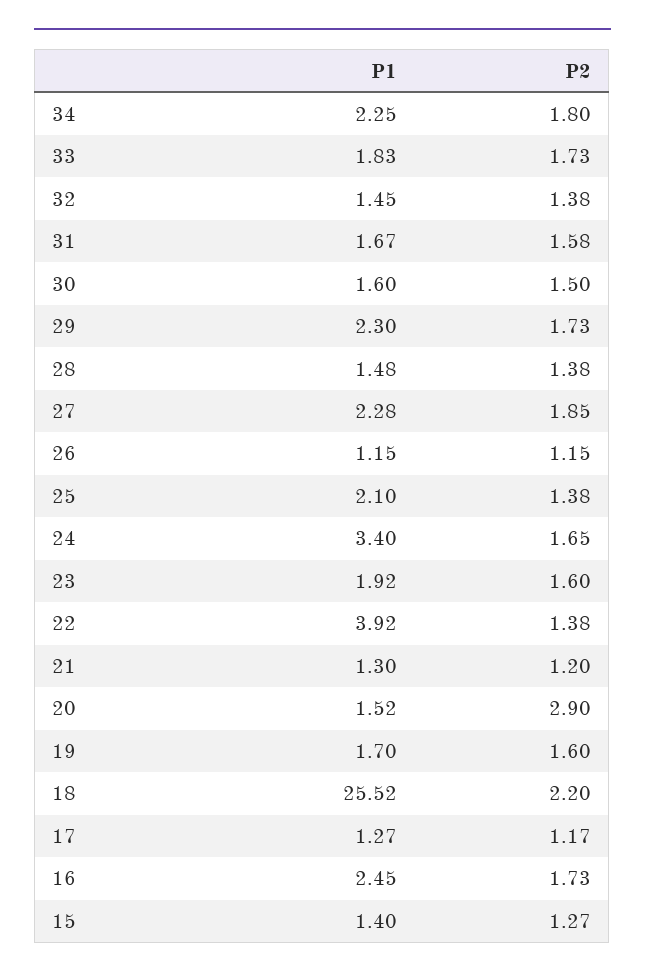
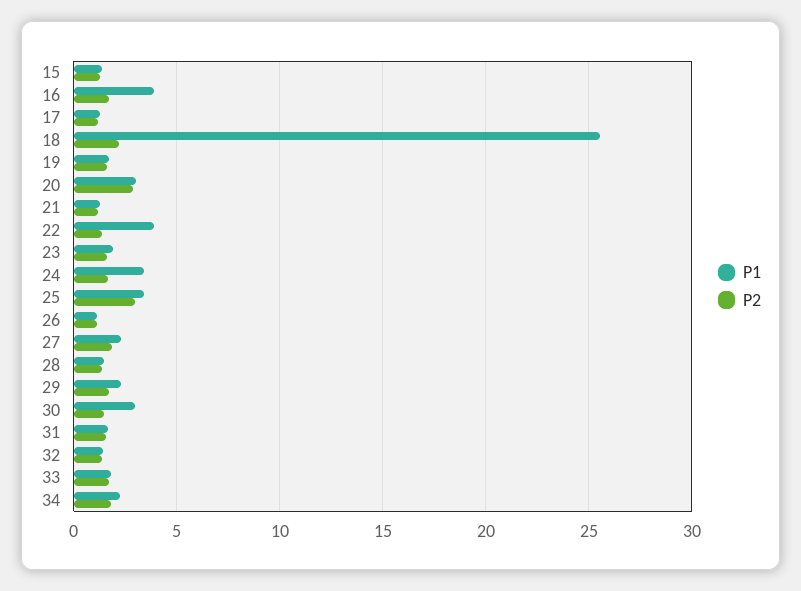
P1, 30: 1.6 -> 3
P1, 25: 2.1 -> 3.5
P2, 25: 1.38 -> 3
P1, 20: 1.52 -> 3
P1, 16: 2.45 -> 4

